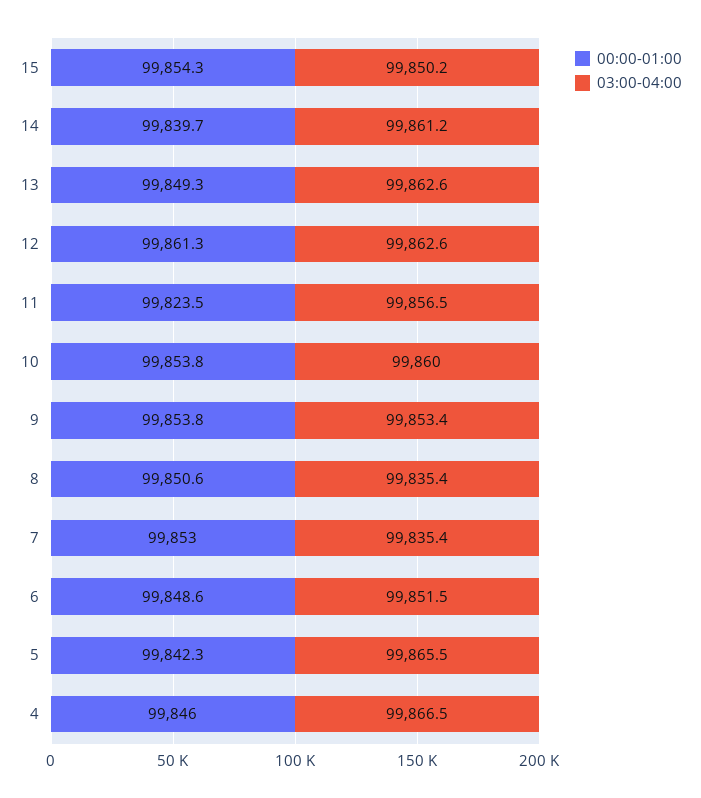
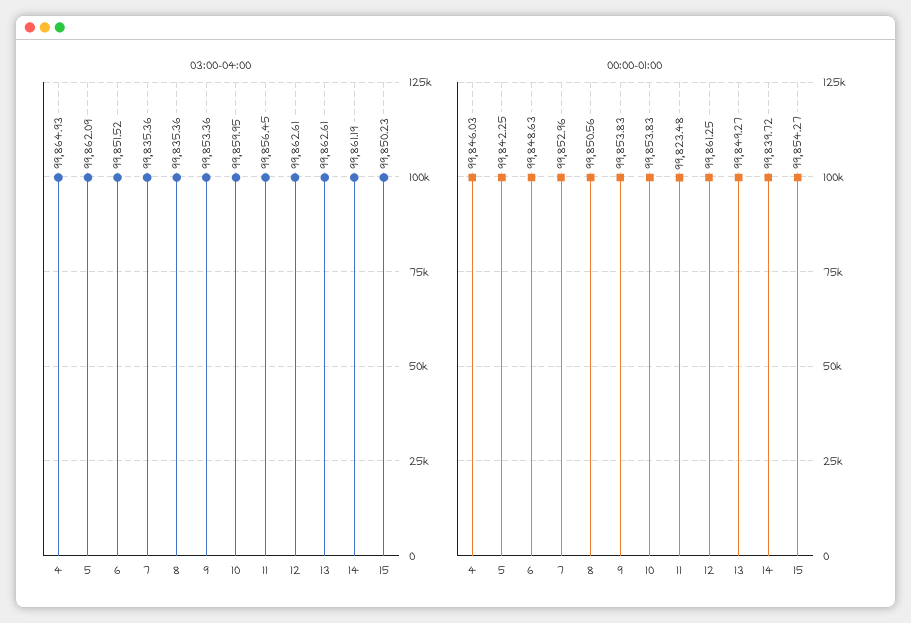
03:00-04:00, 5: 99865.5 -> 99862.09
03:00-04:00, 4: 99866.5 -> 99864.93

